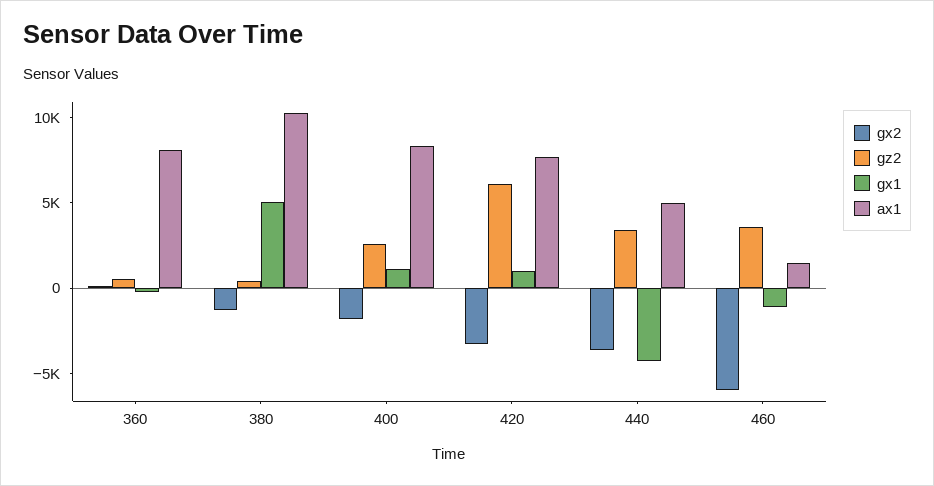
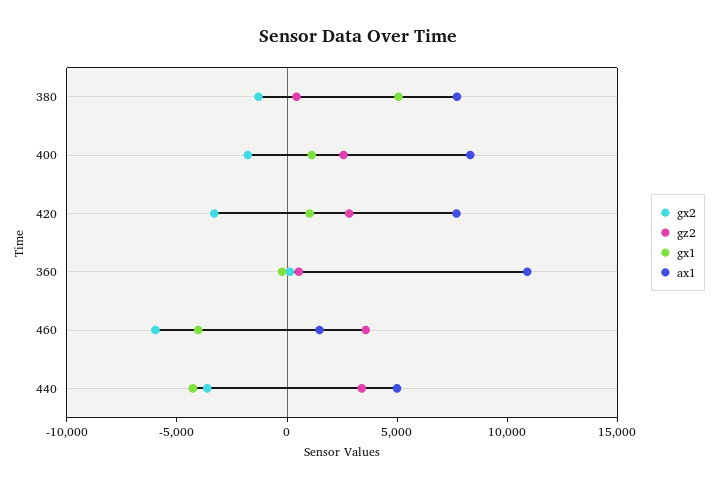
ax1, 360: 8000 -> 11000
ax1, 380: 10000 -> 8000
gz2, 420: 6000 -> 3000
gx1, 460: -1000 -> -4000

